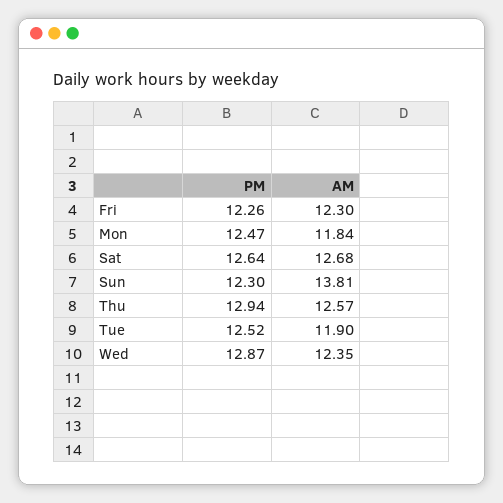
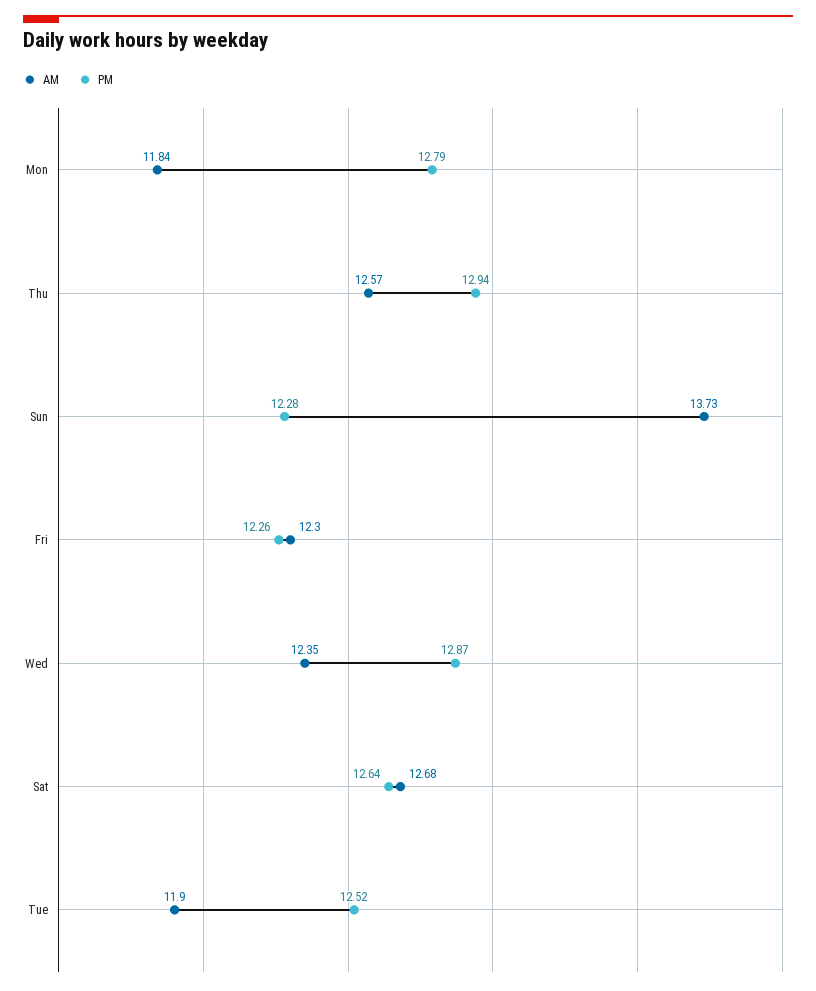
PM, Mon: 12.47 -> 12.79
PM, Sun: 12.3 -> 12.28
AM, Sun: 13.81 -> 13.73

